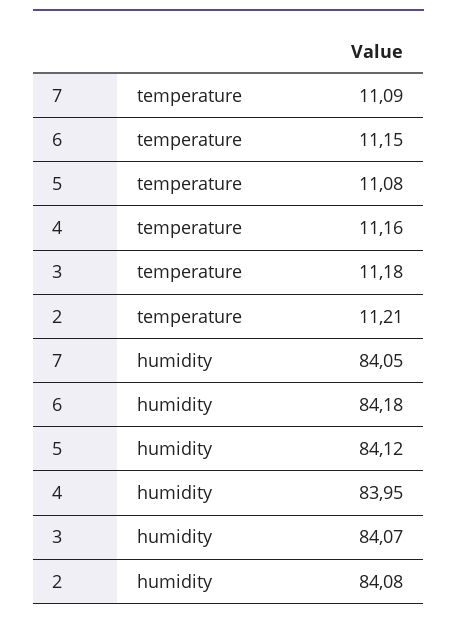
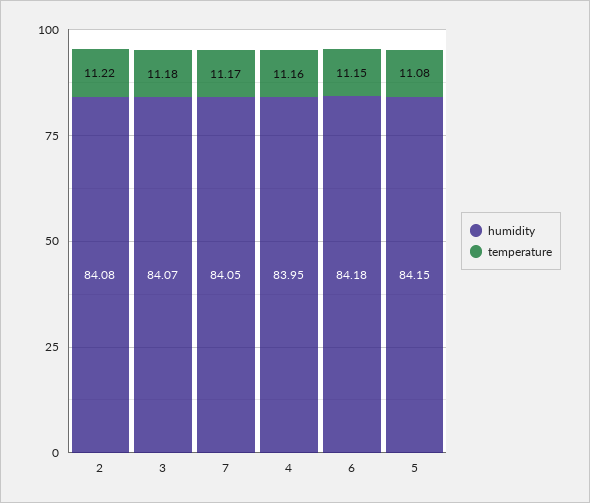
temperature, 7: 11.09 -> 11.17
temperature, 2: 11.21 -> 11.22
humidity, 5: 84.12 -> 84.15

